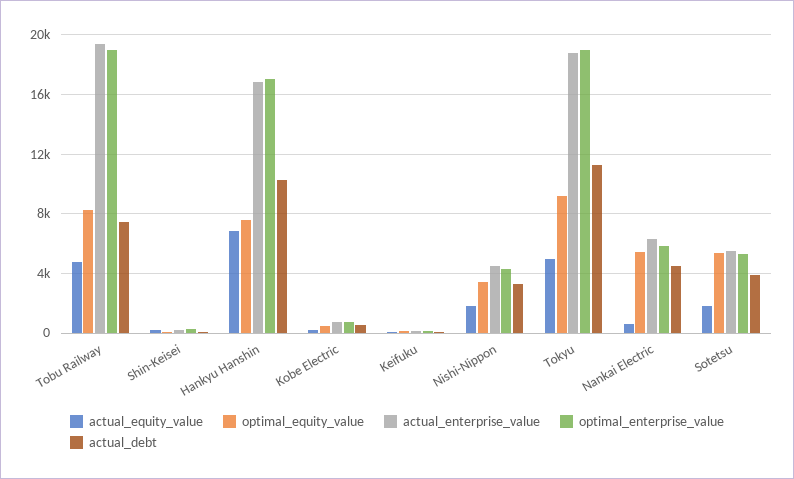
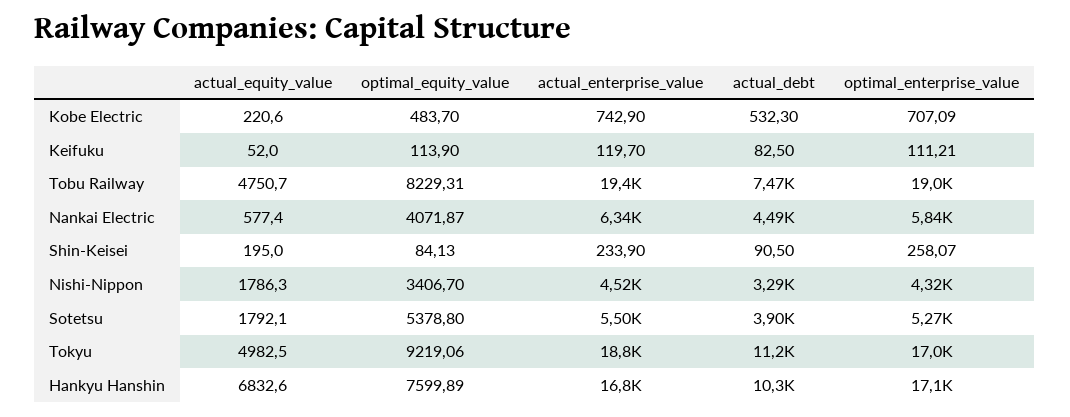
optimal_enterprise_value, Tokyu: 19000 -> 17000
optimal_equity_value, Nankai Electric: 5500 -> 4071.87

